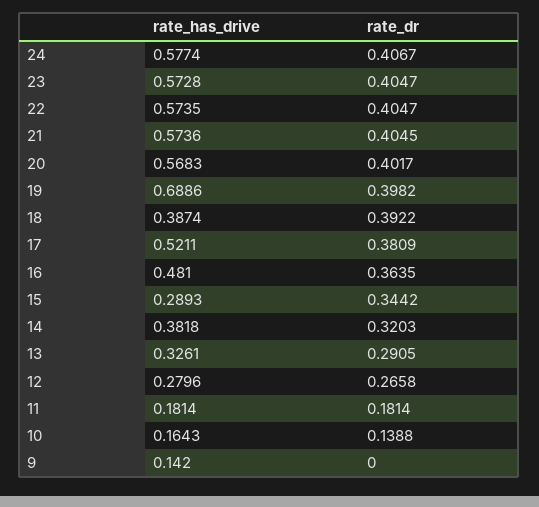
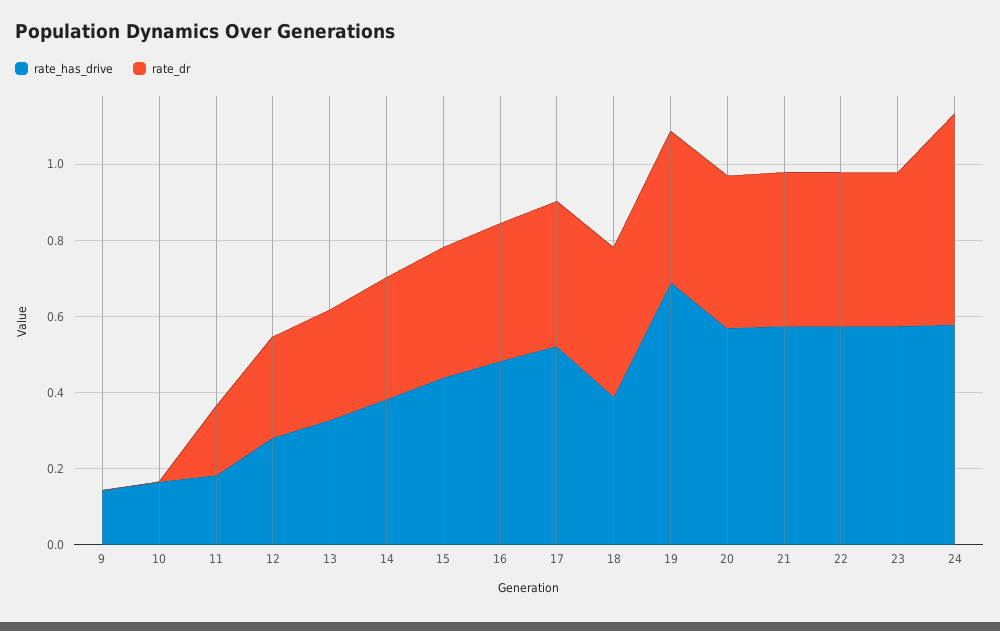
rate_dr, 24: 0.4067 -> 0.55
rate_has_drive, 15: 0.2893 -> 0.45
rate_dr, 10: 0.1388 -> 0

